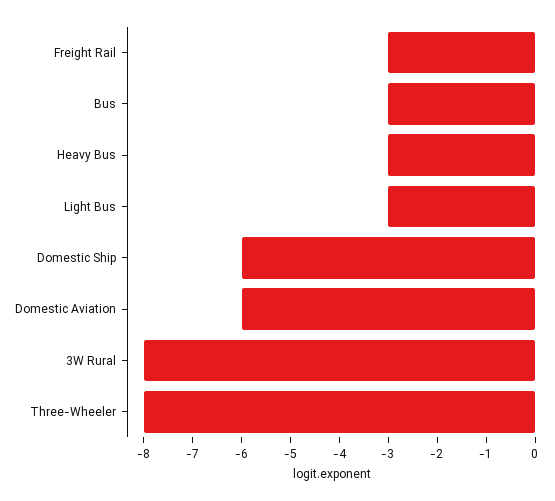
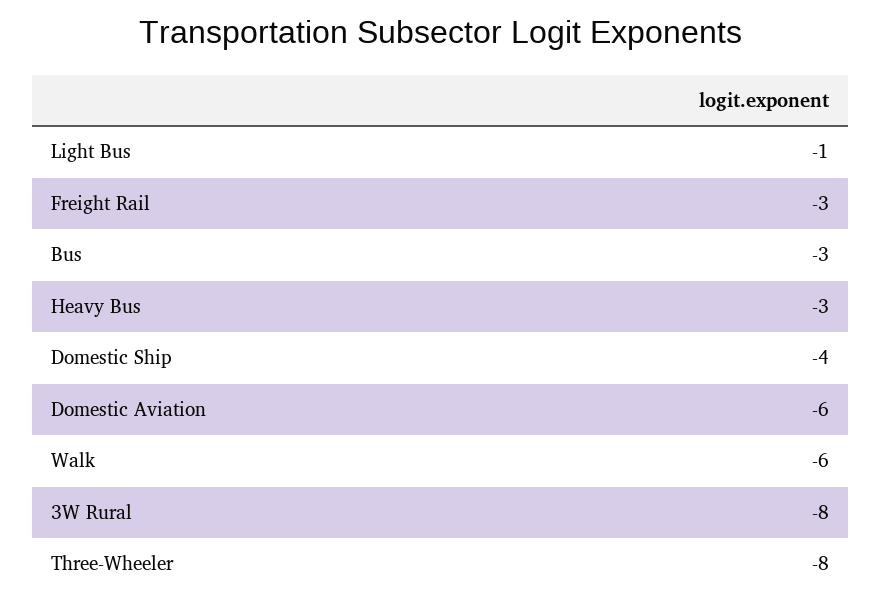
Light Bus: -3 -> -1
Domestic Ship: -6 -> -4
Walk: none -> -6

